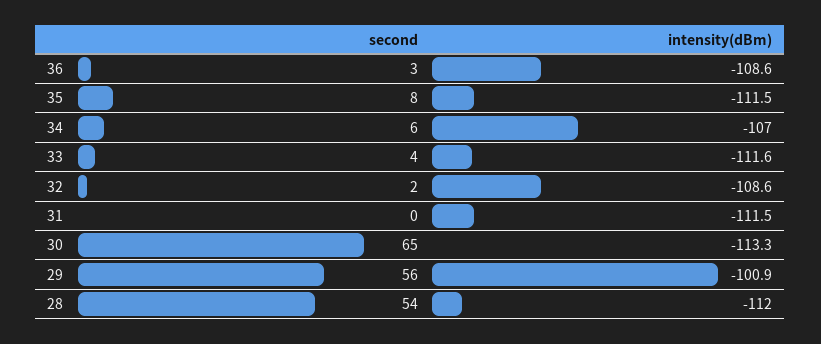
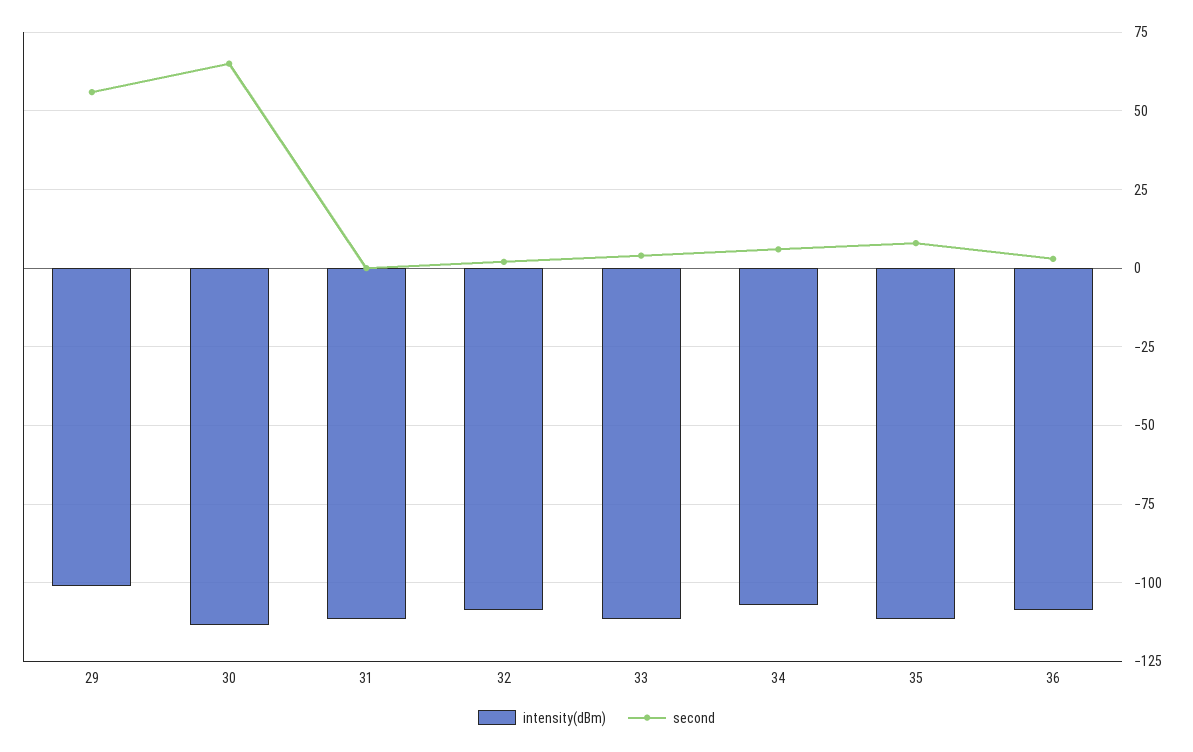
second, 28: 54 -> none
intensity(dBm), 28: -112 -> none

